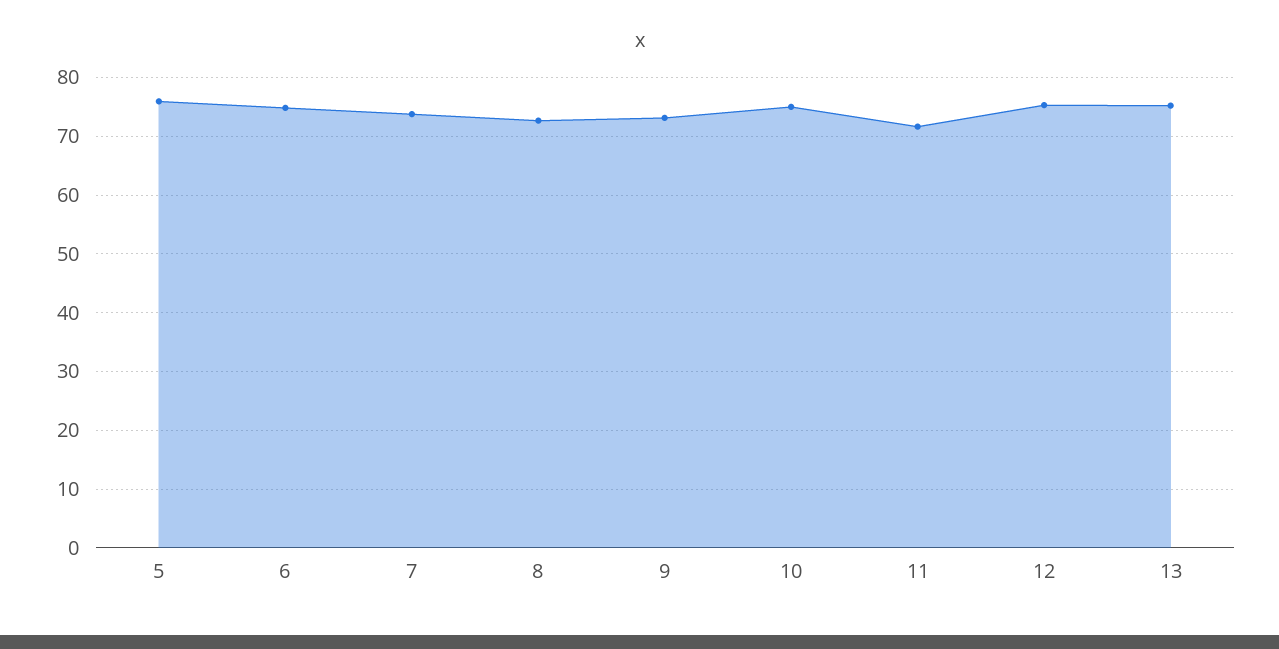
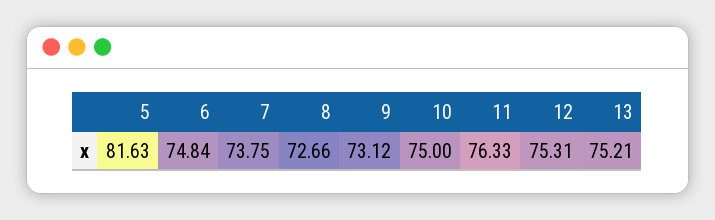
5: 76 -> 81.63
11: 72 -> 76.33

